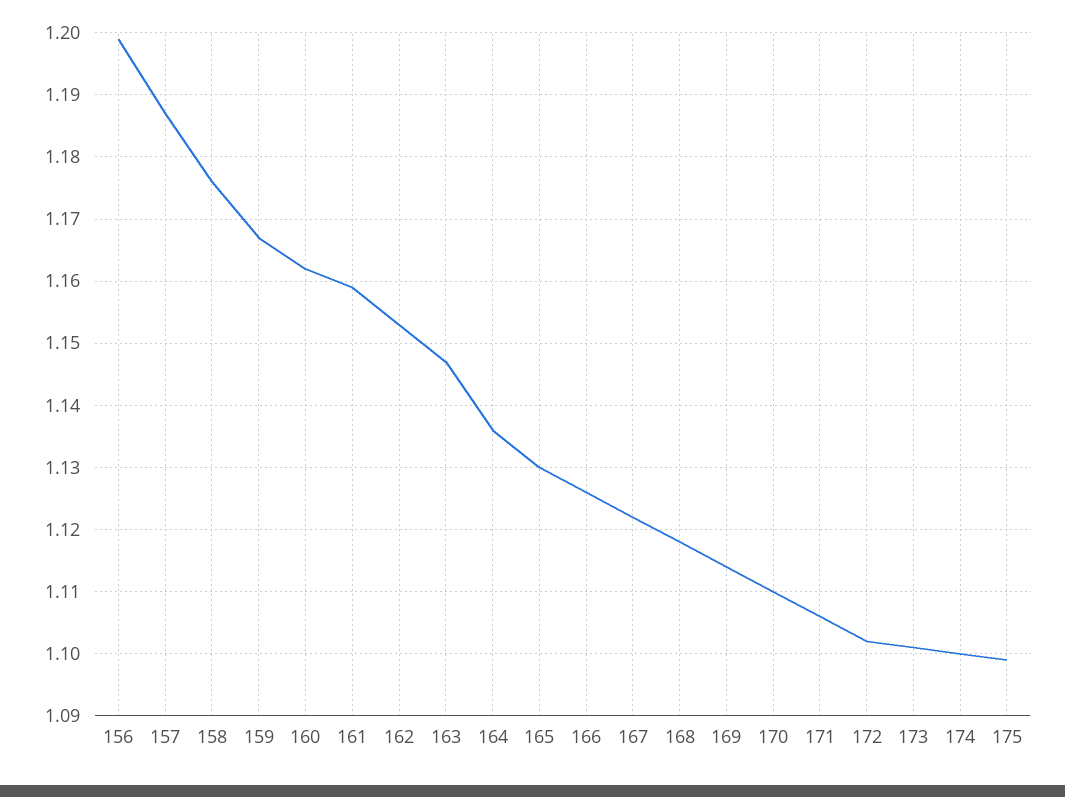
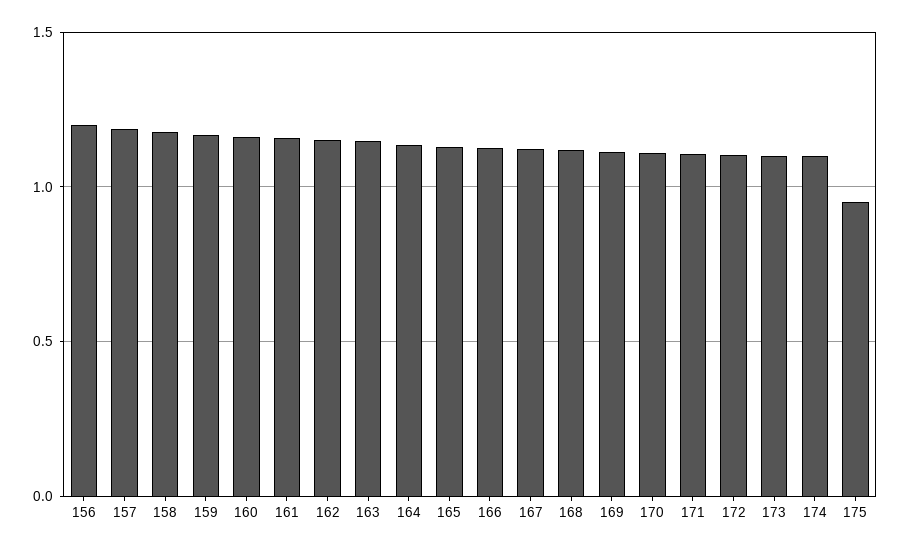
175: 1.099 -> 0.95

